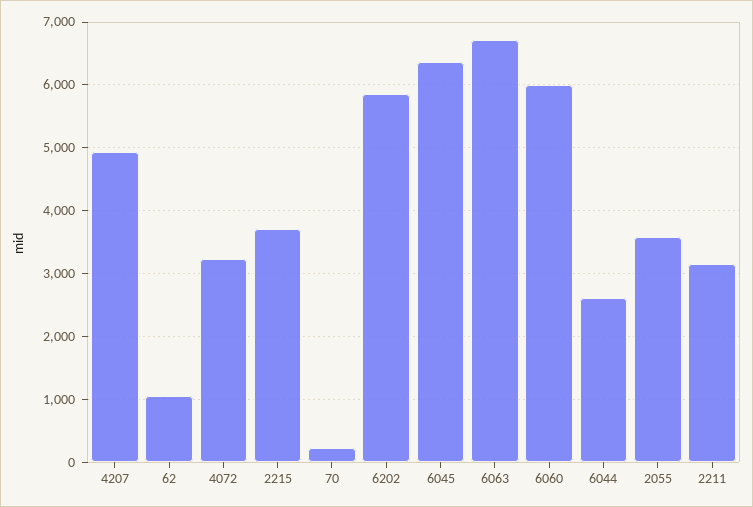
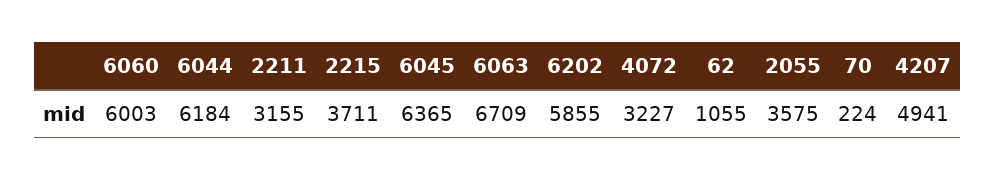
6044: 2600 -> 6184

